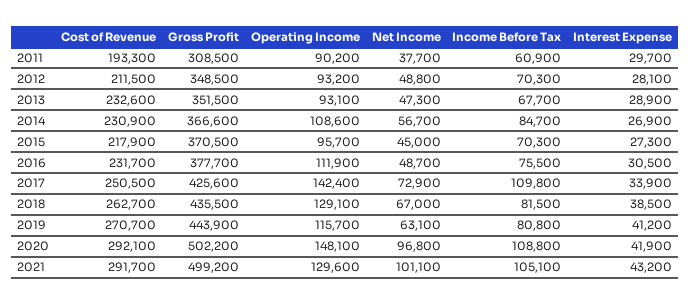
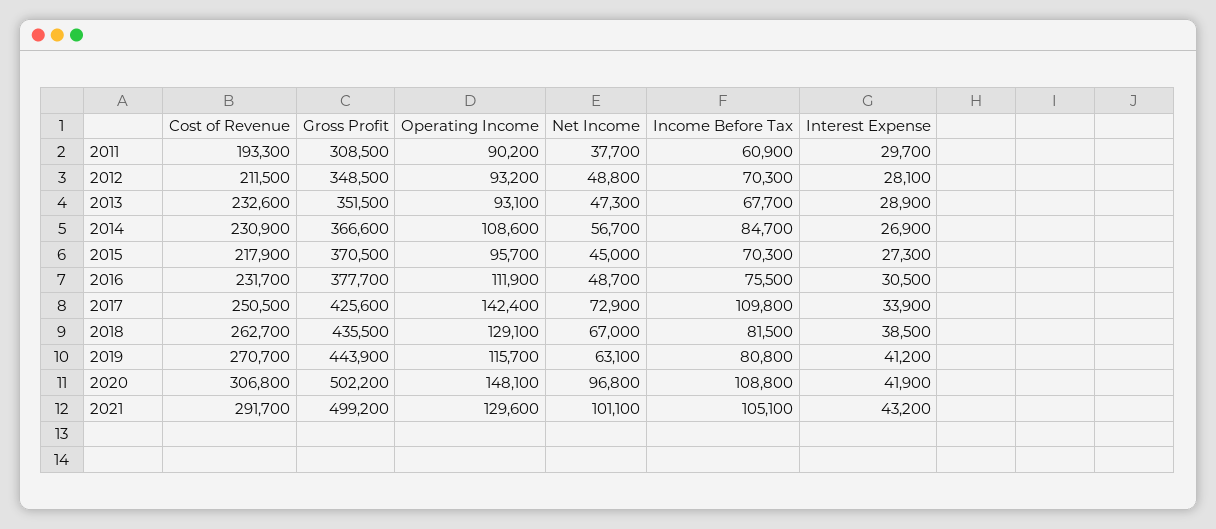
Cost of Revenue, 2020: 292100 -> 306800

